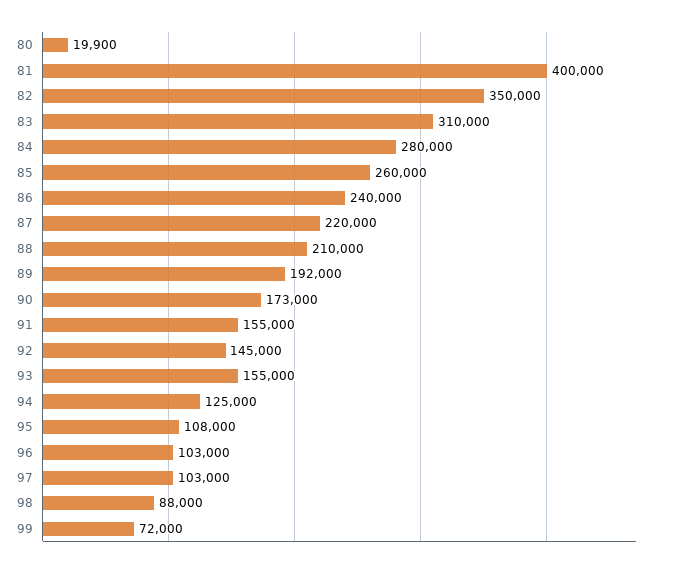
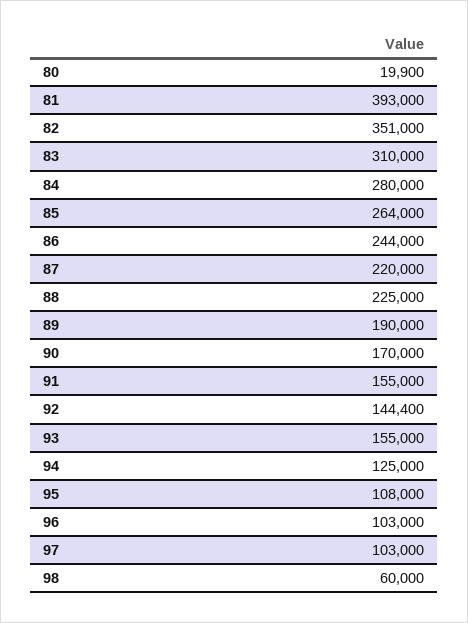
81: 400000 -> 393000
82: 350000 -> 351000
85: 260000 -> 264000
86: 240000 -> 244000
88: 210000 -> 225000
89: 192000 -> 190000
90: 173000 -> 170000
92: 145000 -> 144400
98: 88000 -> 60000
99: 72000 -> none

